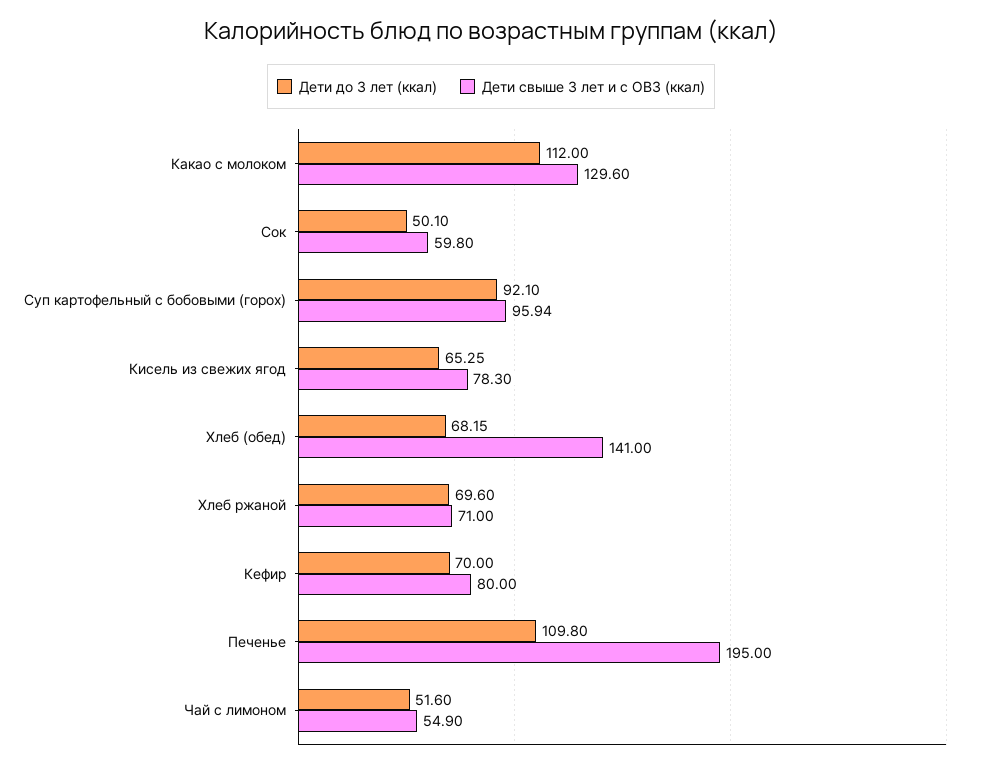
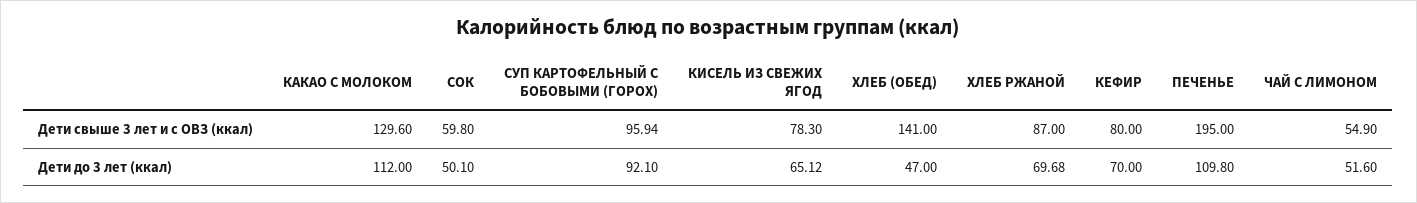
Дети до 3 лет (ккал), Кисель из свежих ягод: 65.25 -> 65.12
Дети до 3 лет (ккал), Хлеб (обед): 68.15 -> 47
Дети до 3 лет (ккал), Хлеб ржаной: 69.6 -> 69.68
Дети свыше 3 лет и с ОВЗ (ккал), Хлеб ржаной: 71 -> 87

